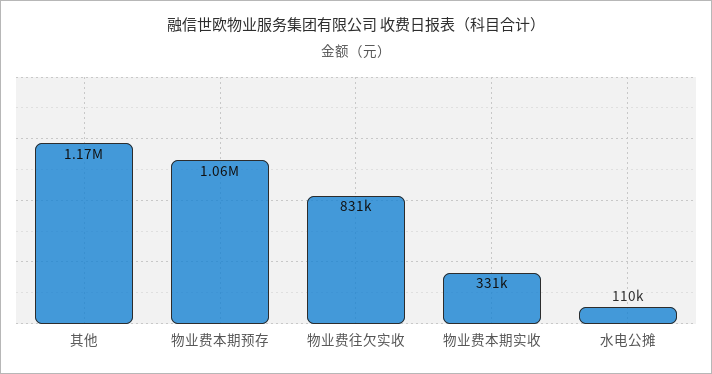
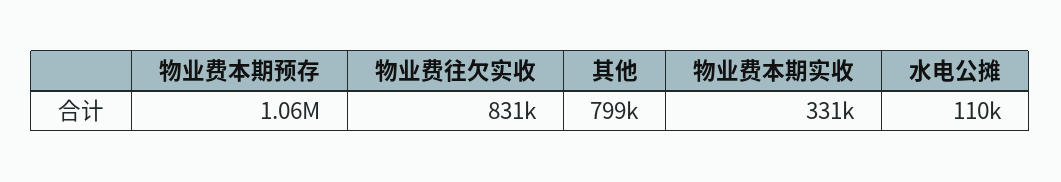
其他: 1170000 -> 799000

